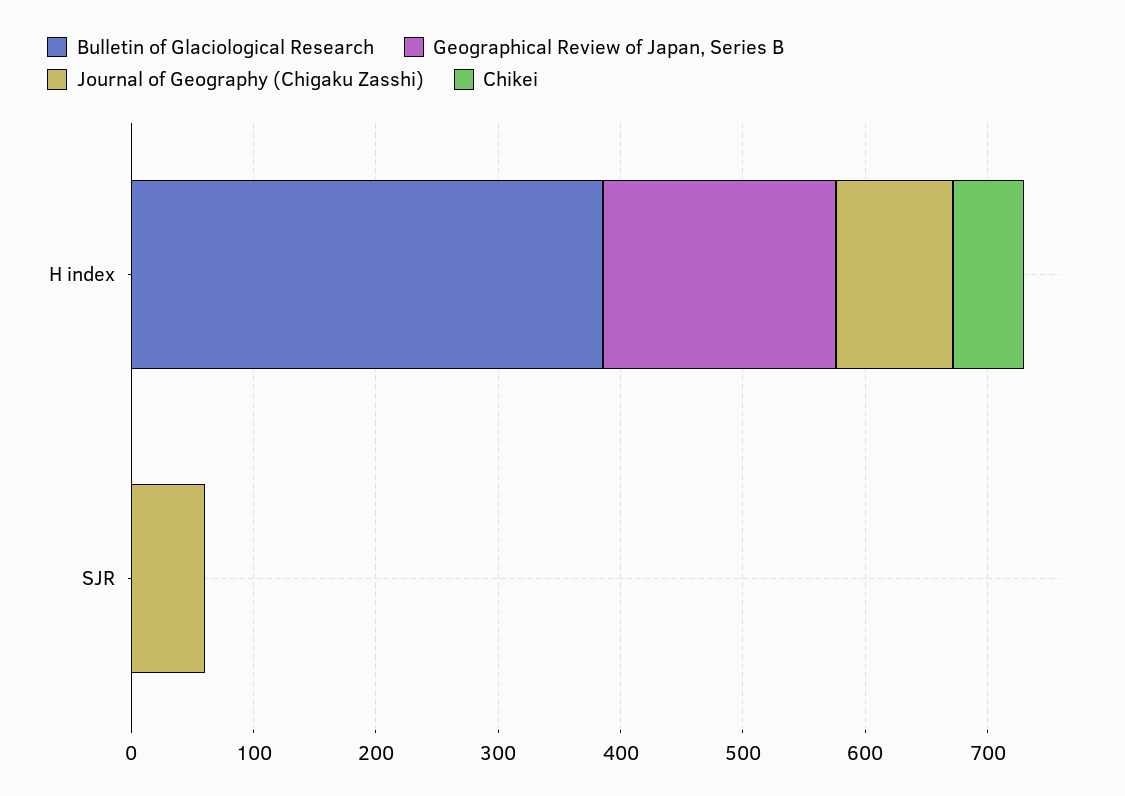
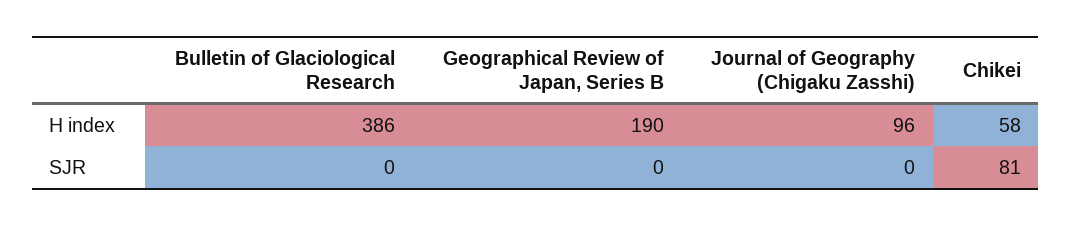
Journal of Geography (Chigaku Zasshi), SJR: 60 -> 0
Chikei, SJR: 0 -> 81

